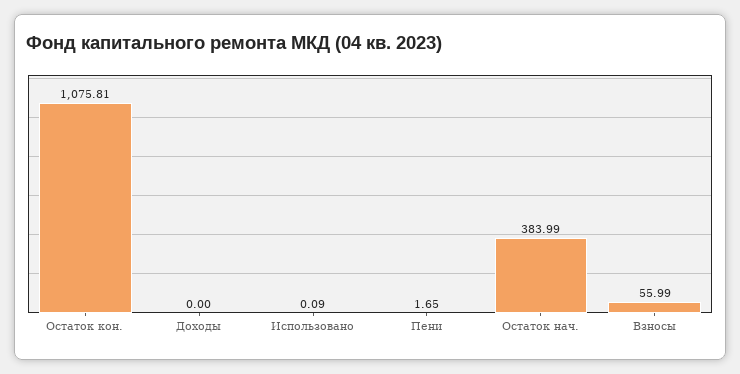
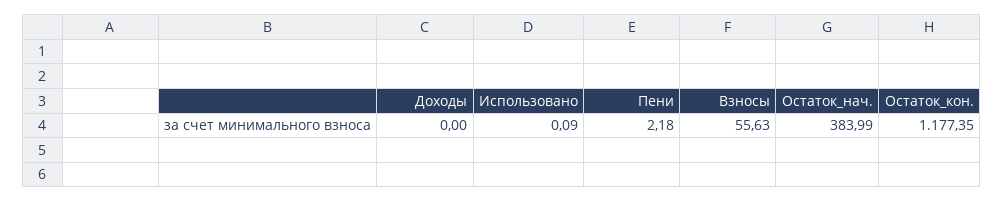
Остаток кон.: 1075.81 -> 1177.35
Пени: 1.65 -> 2.18
Взносы: 55.99 -> 55.63

